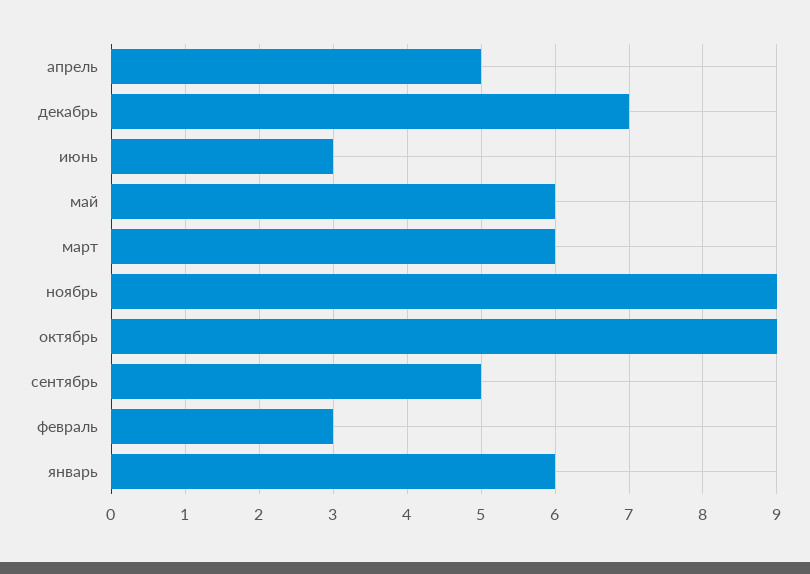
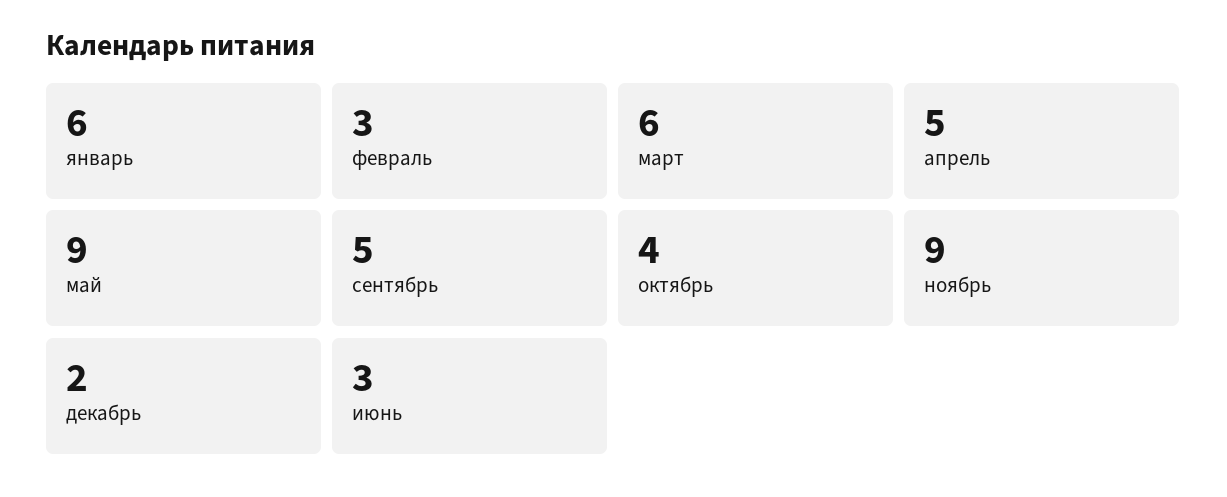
декабрь: 7 -> 2
май: 6 -> 9
октябрь: 9 -> 4

